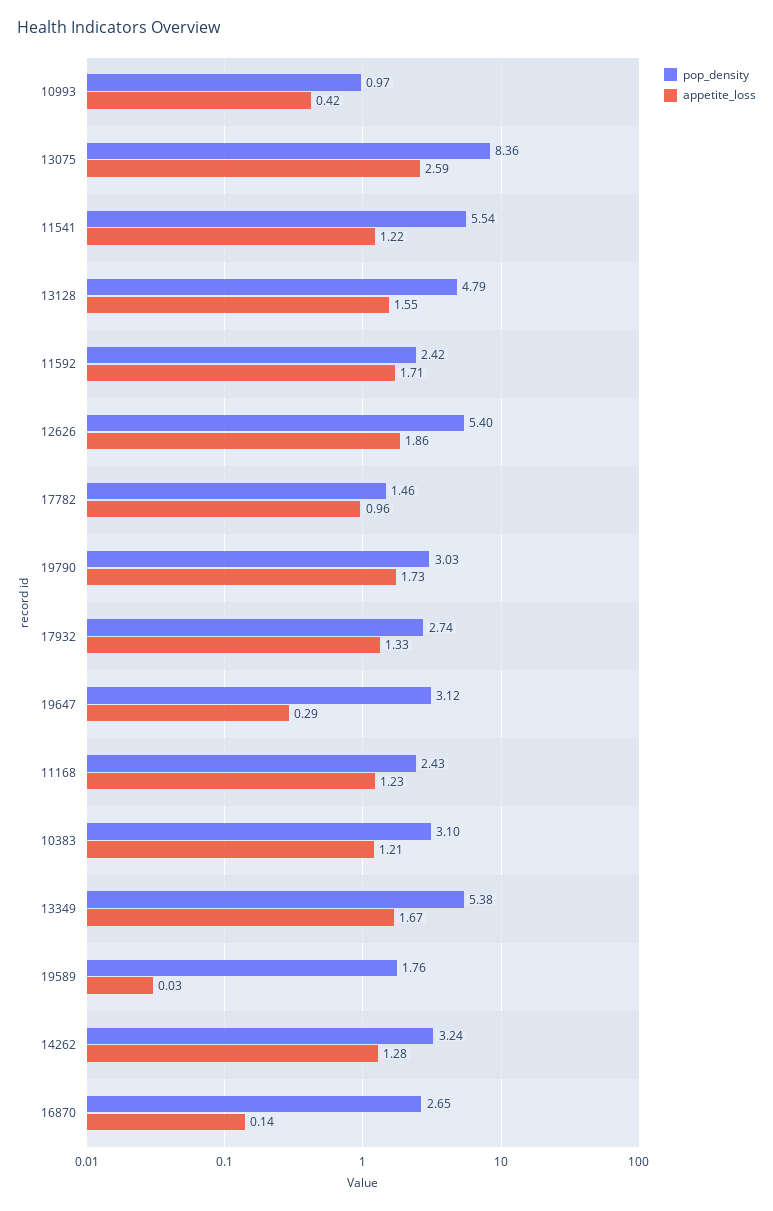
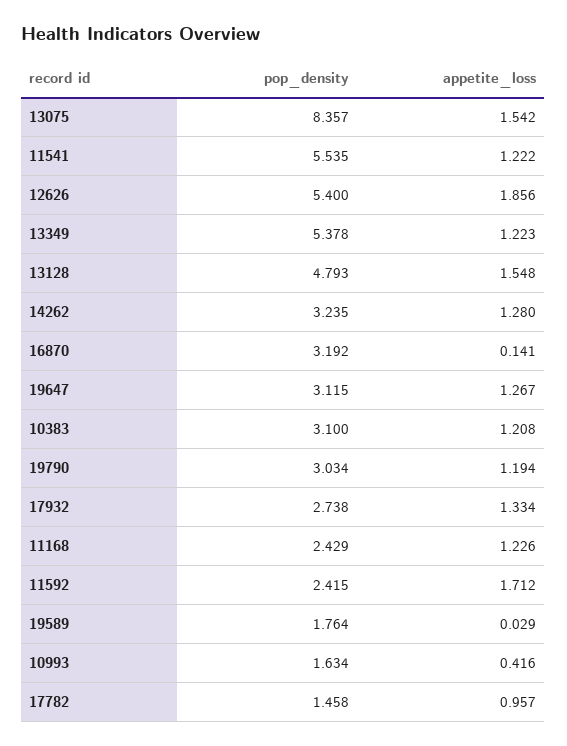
pop_density, 10993: 0.97 -> 1.634
appetite_loss, 13075: 2.59 -> 1.542
appetite_loss, 19790: 1.73 -> 1.194
appetite_loss, 19647: 0.29 -> 1.267
appetite_loss, 13349: 1.67 -> 1.223
pop_density, 16870: 2.65 -> 3.192

